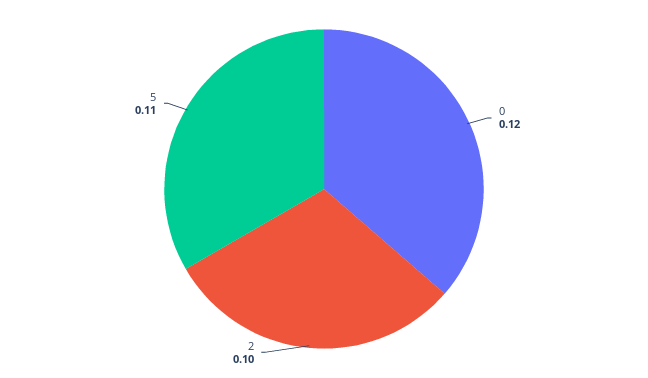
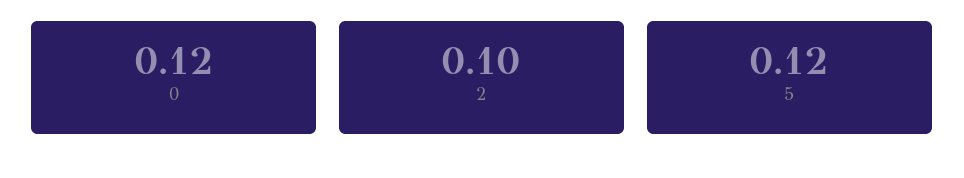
5: 0.11 -> 0.12

